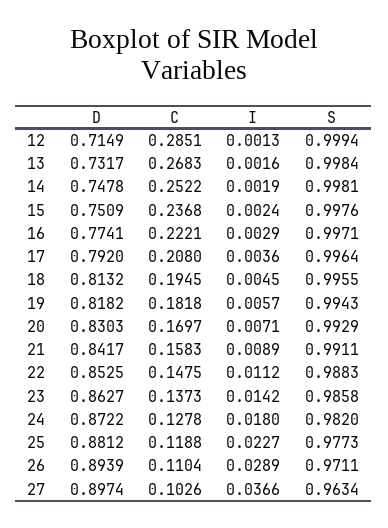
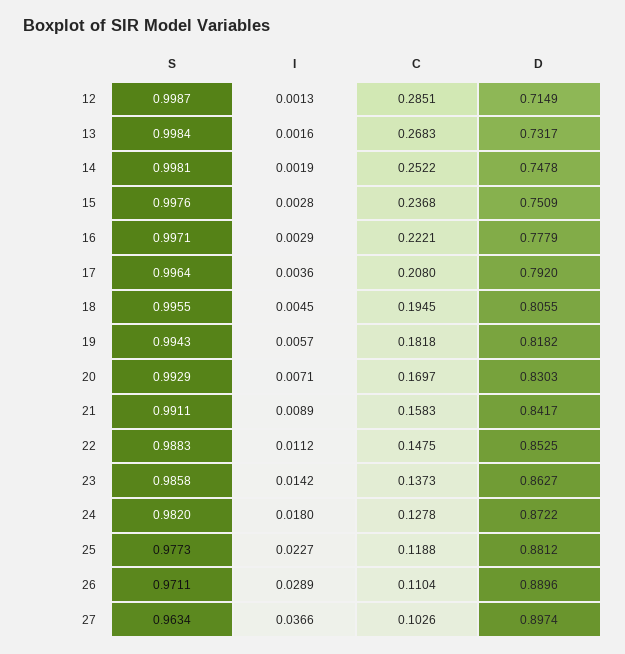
S, 12: 0.9994 -> 0.9987
I, 15: 0.0024 -> 0.0028
D, 16: 0.7741 -> 0.7779
D, 18: 0.8132 -> 0.8055
D, 26: 0.8939 -> 0.8896

